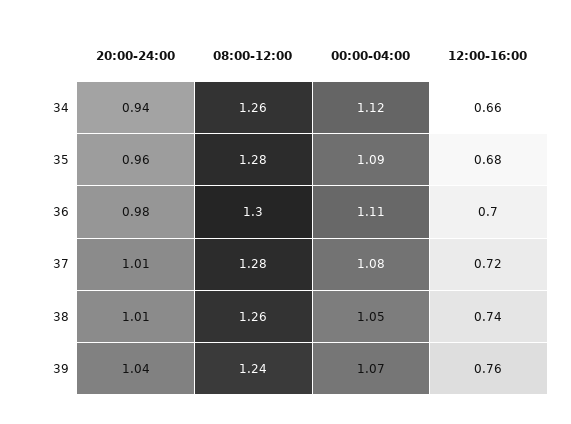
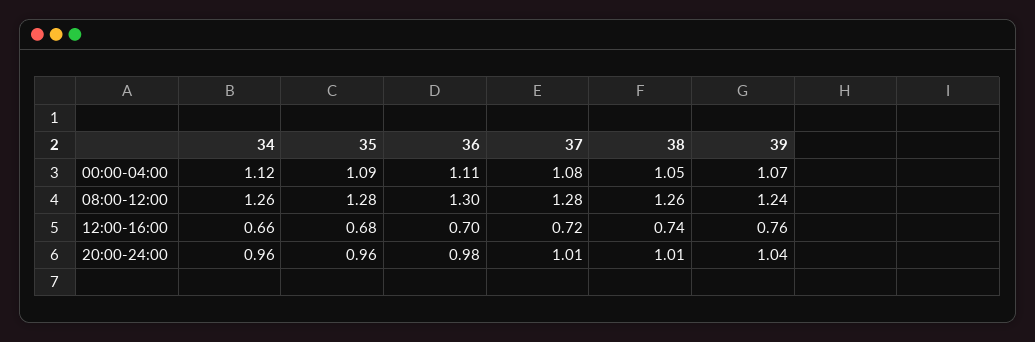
20:00-24:00, 34: 0.94 -> 0.96

